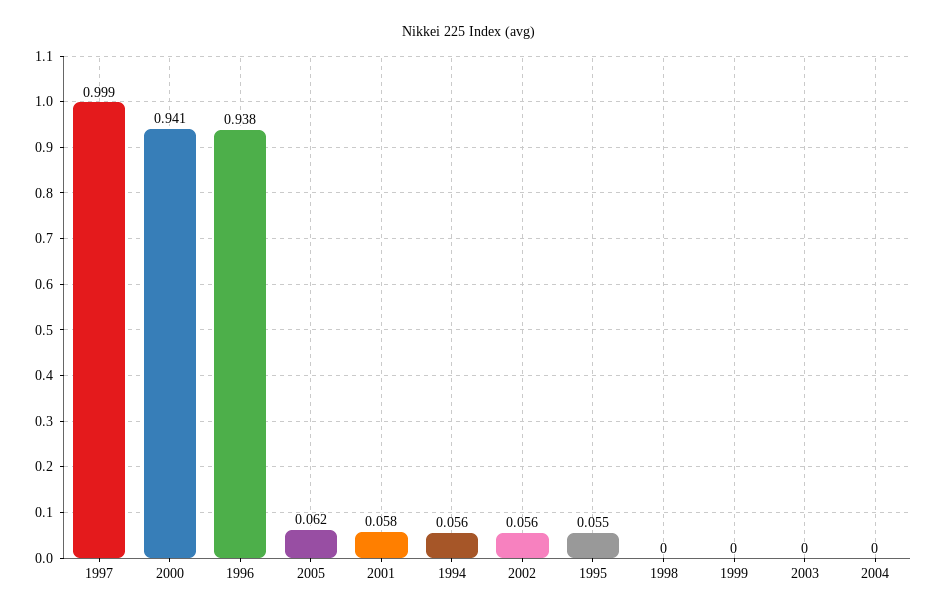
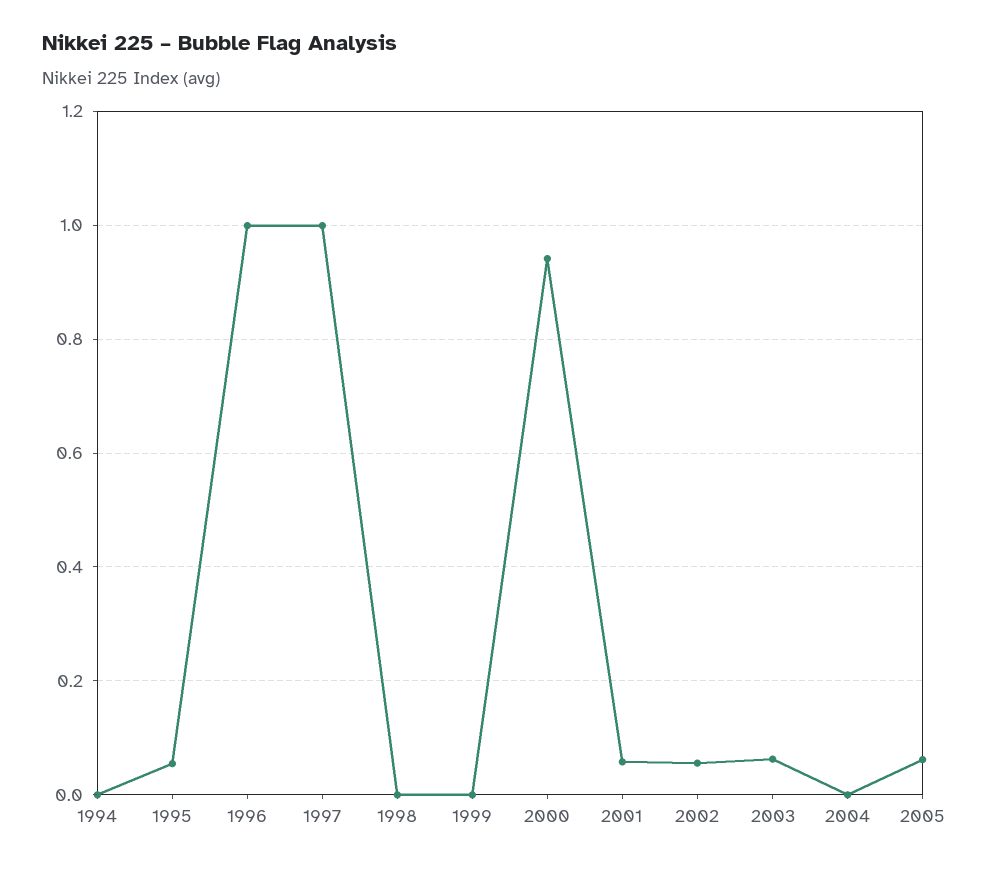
1996: 0.938 -> 1
1994: 0.056 -> 0
2003: 0 -> 0.06

